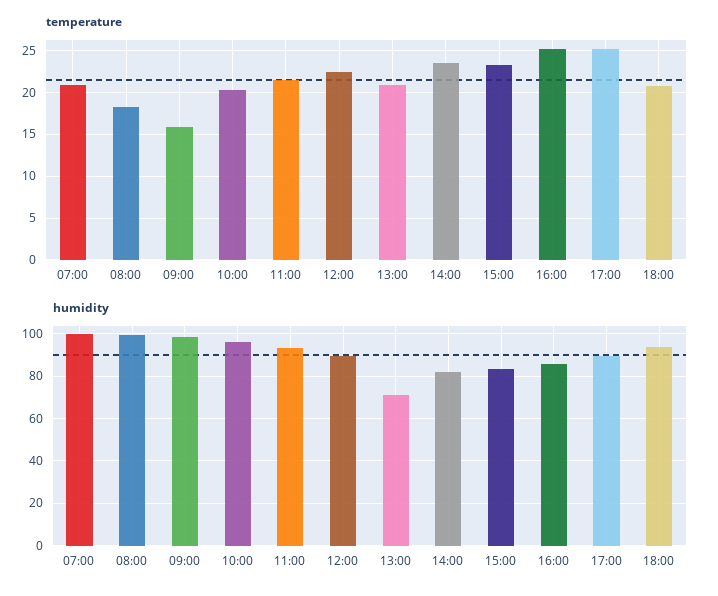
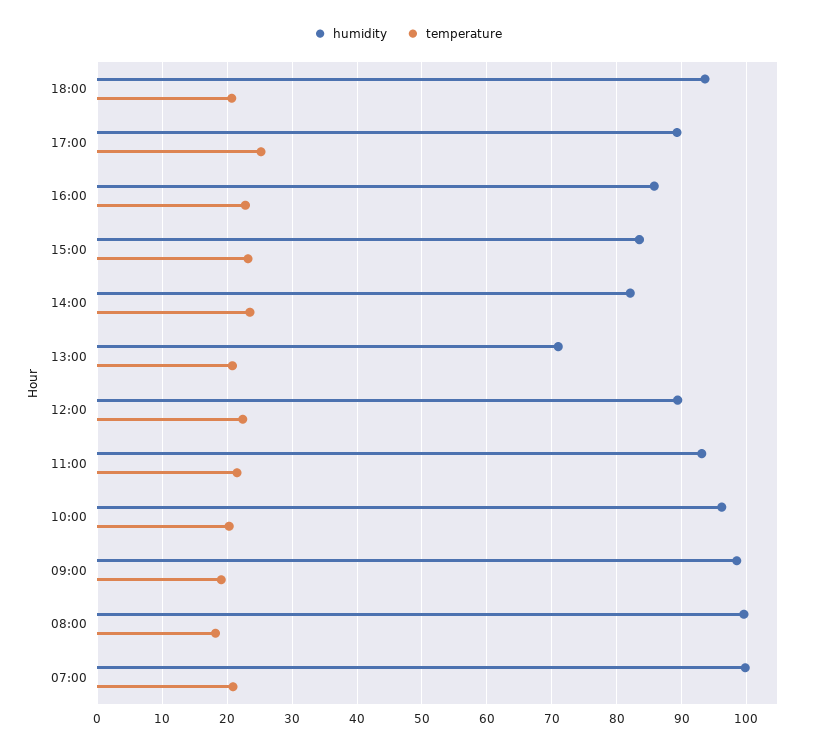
temperature, 09:00: 16 -> 19
temperature, 16:00: 25 -> 23

